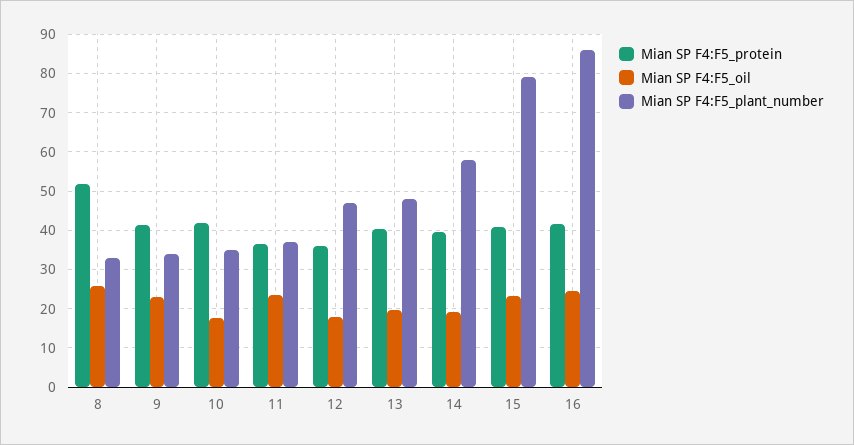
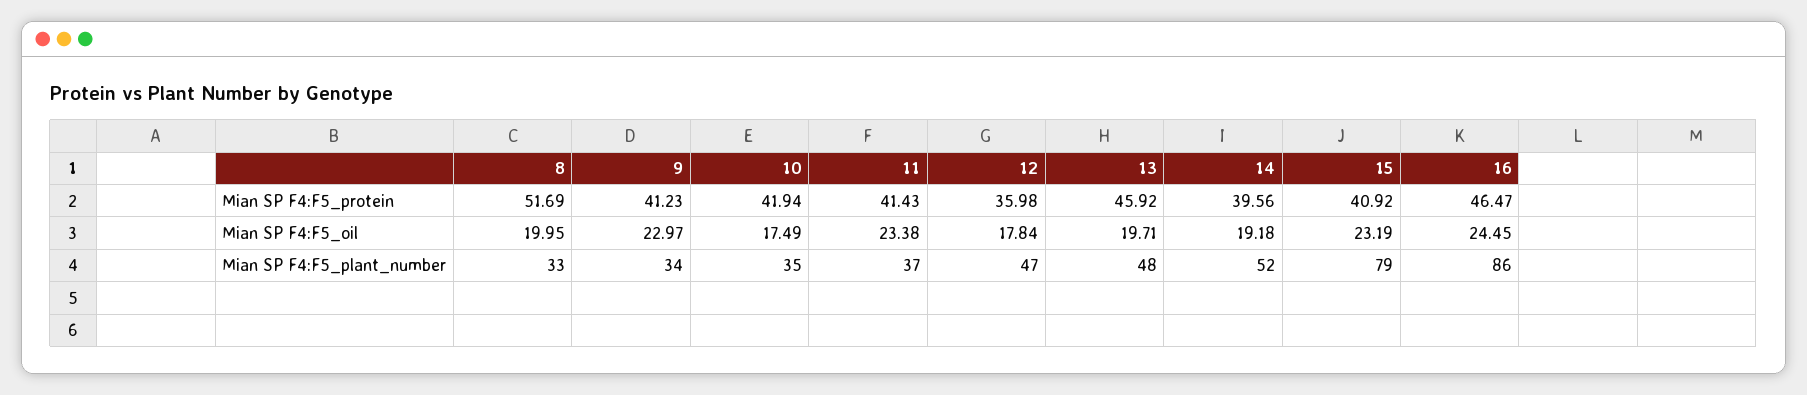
Mian SP F4:F5_oil, 8: 26 -> 19.95
Mian SP F4:F5_protein, 11: 36 -> 41.43
Mian SP F4:F5_protein, 13: 40 -> 45.92
Mian SP F4:F5_plant_number, 14: 58 -> 52
Mian SP F4:F5_protein, 16: 42 -> 46.47

